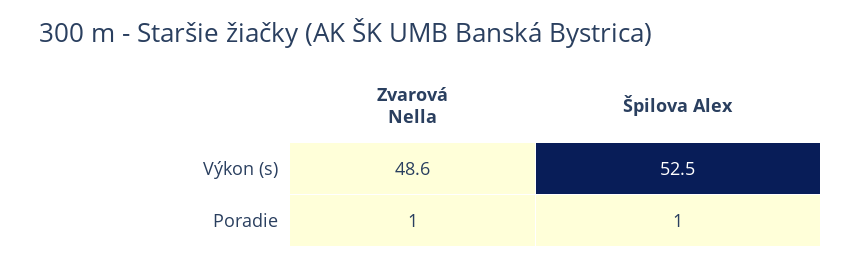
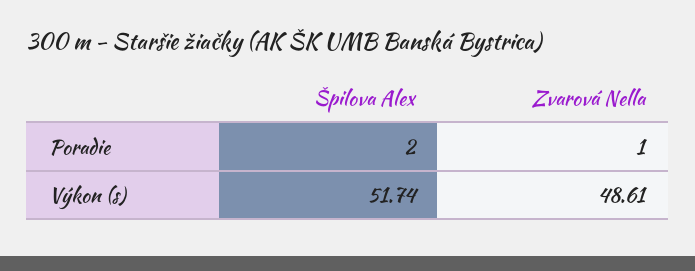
Špilova Alex, Výkon (s): 52.5 -> 51.74
Špilova Alex, Poradie: 1 -> 2

